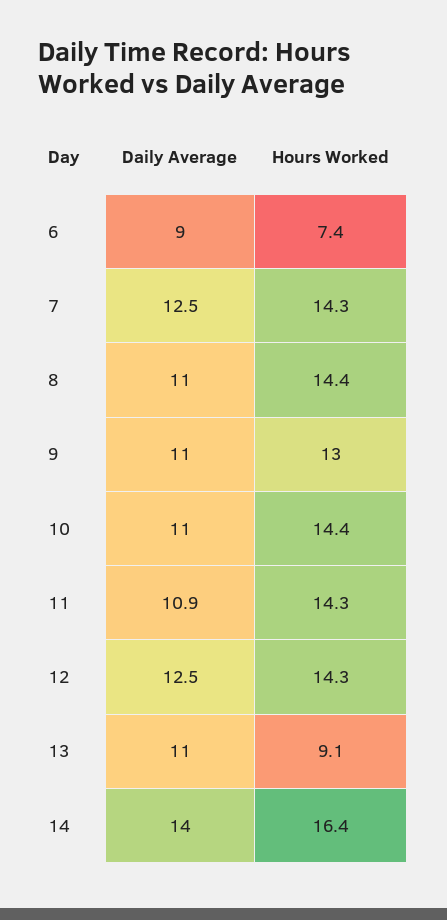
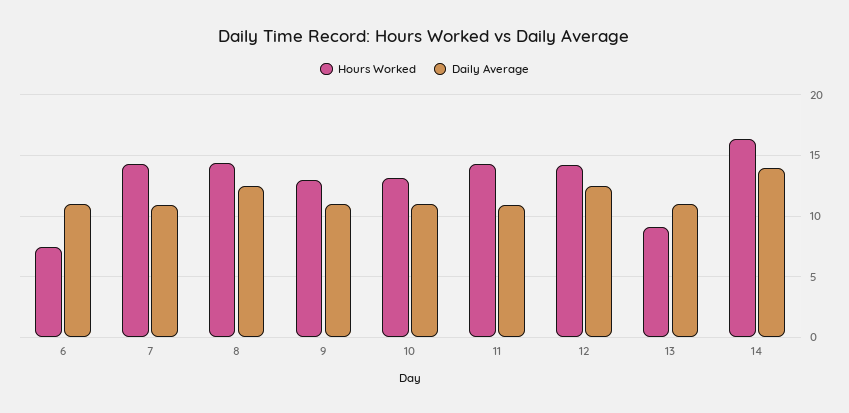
Daily Average, 6: 9 -> 11
Daily Average, 7: 12.5 -> 11
Daily Average, 8: 11 -> 12.5
Hours Worked, 10: 14.4 -> 13

